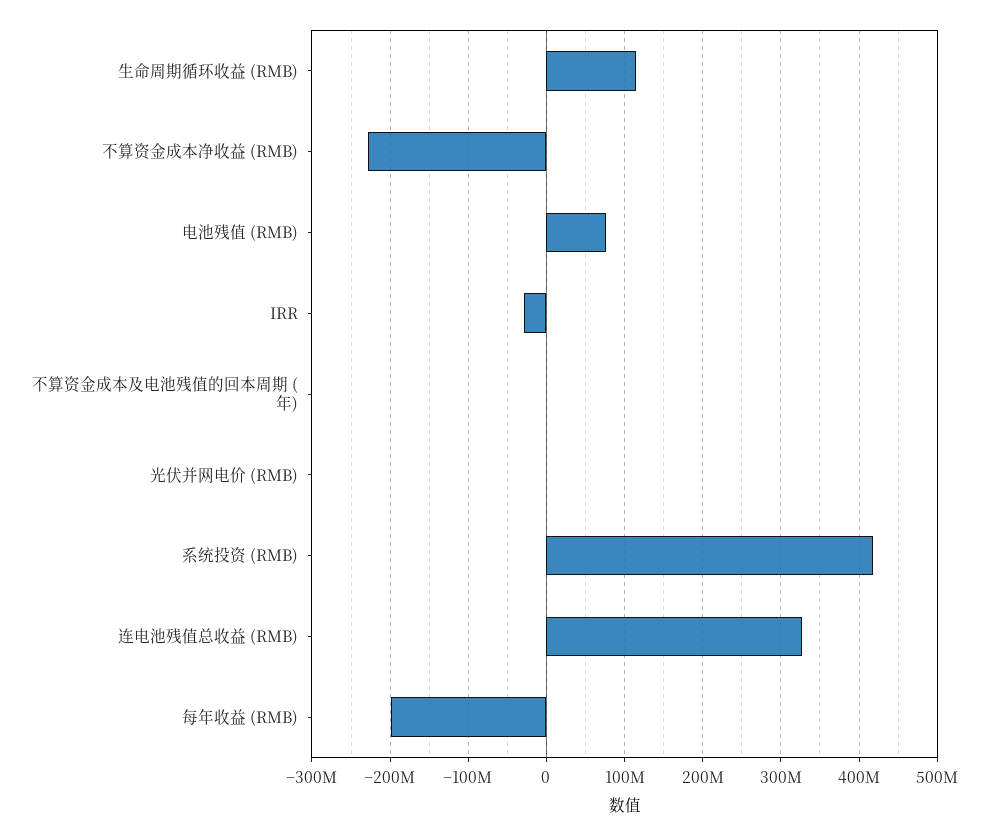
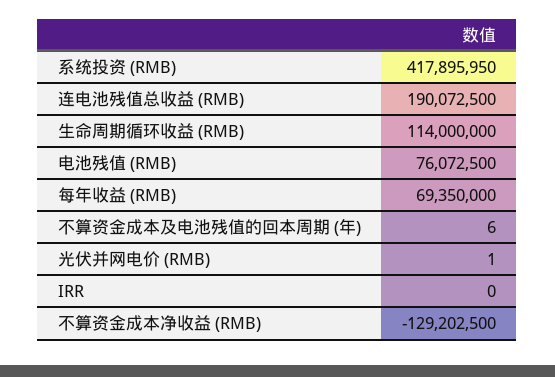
不算资金成本净收益 (RMB): -230000000 -> -129202500
IRR: -30000000 -> 0
连电池残值总收益 (RMB): 330000000 -> 190072500
每年收益 (RMB): -200000000 -> 69350000

